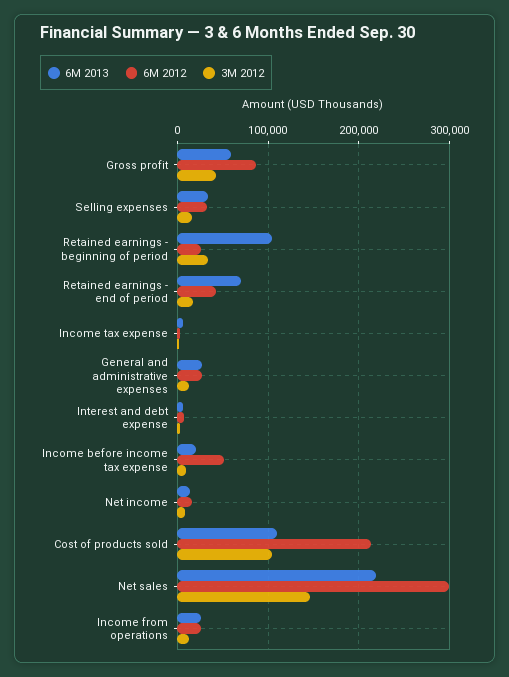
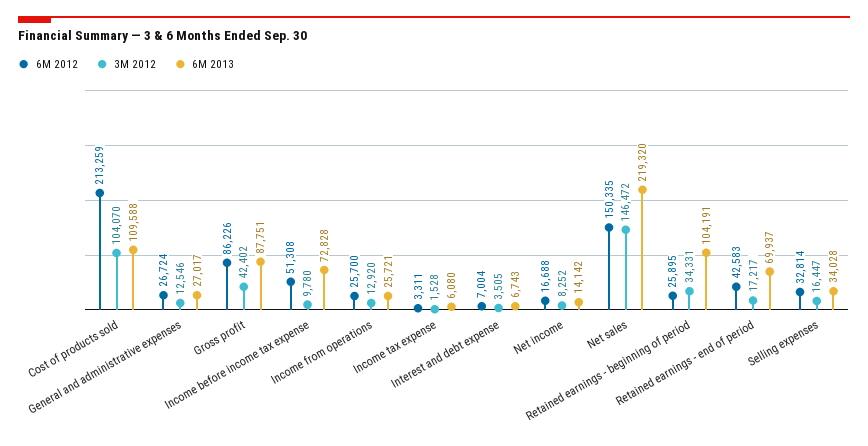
6M 2013, Gross profit: 60000 -> 87751
6M 2013, Income before income tax expense: 20000 -> 72828
6M 2012, Net sales: 300000 -> 150335

